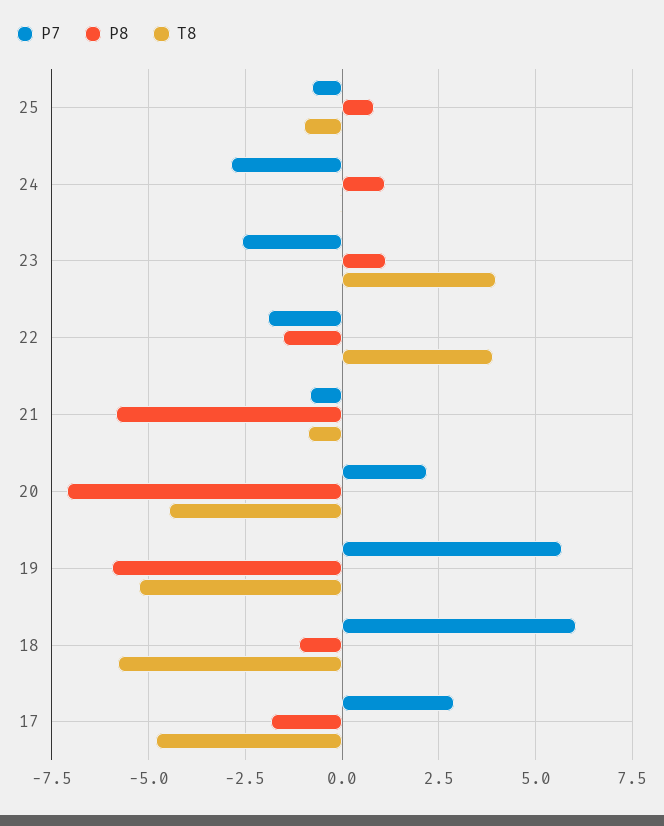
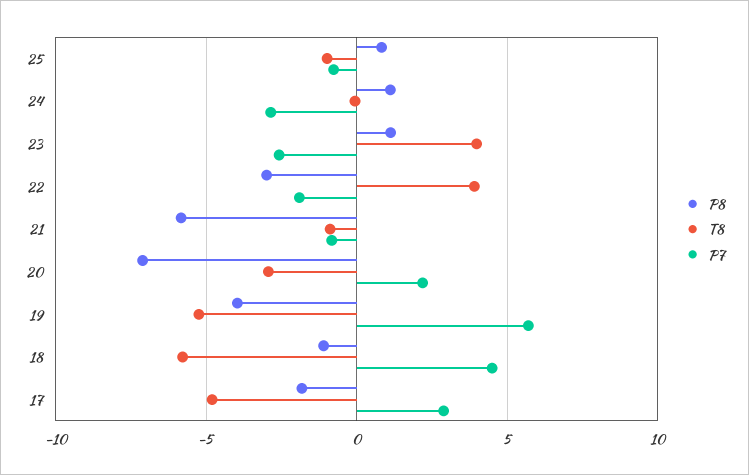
P8, 22: -1.5 -> -3
T8, 20: -4.5 -> -3
P8, 19: -6 -> -4
P7, 18: 6 -> 4.5

